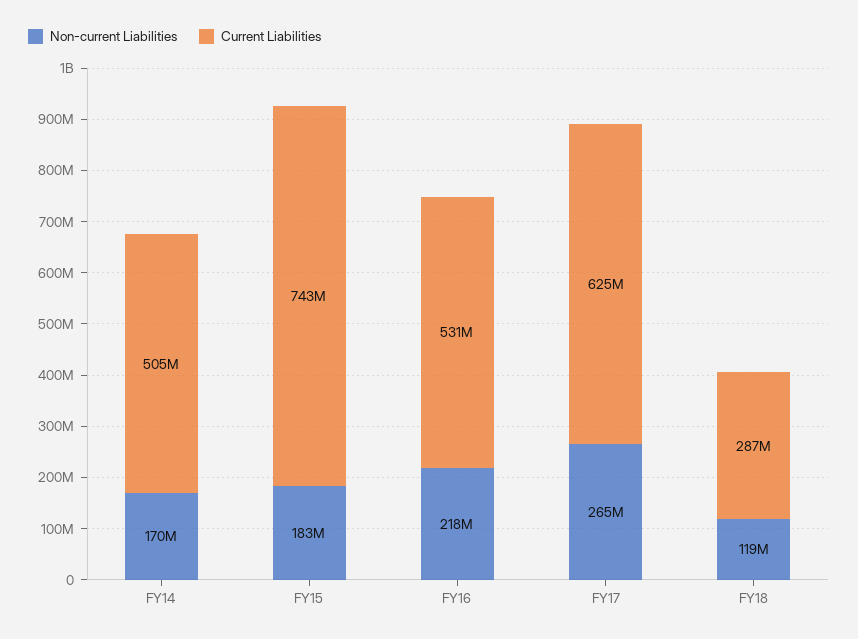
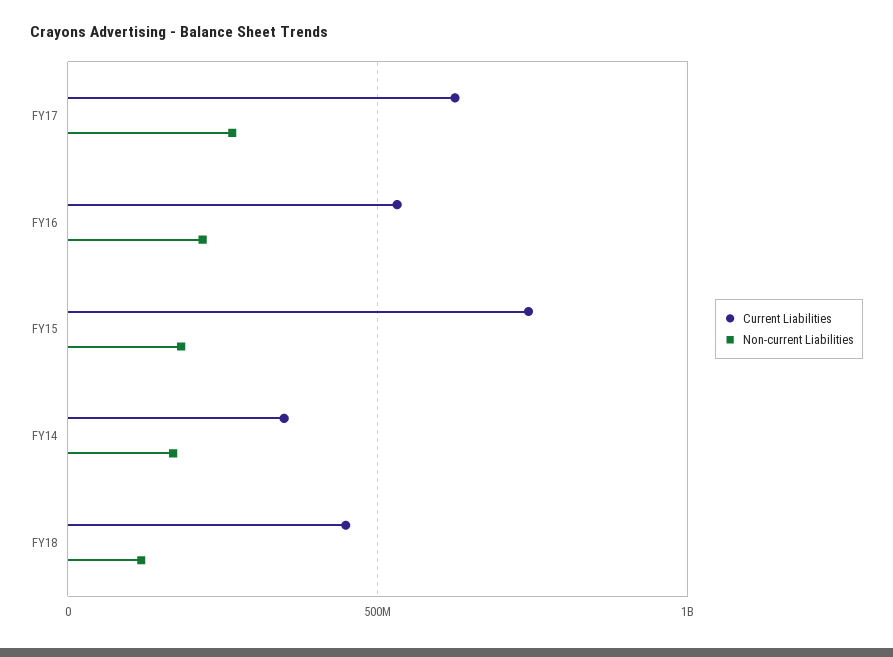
Current Liabilities, FY14: 505000000 -> 350000000
Current Liabilities, FY18: 287000000 -> 450000000

